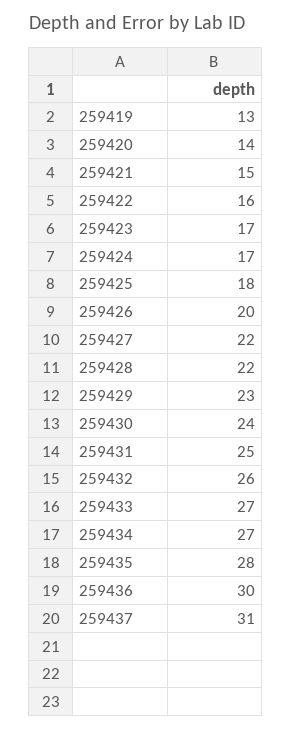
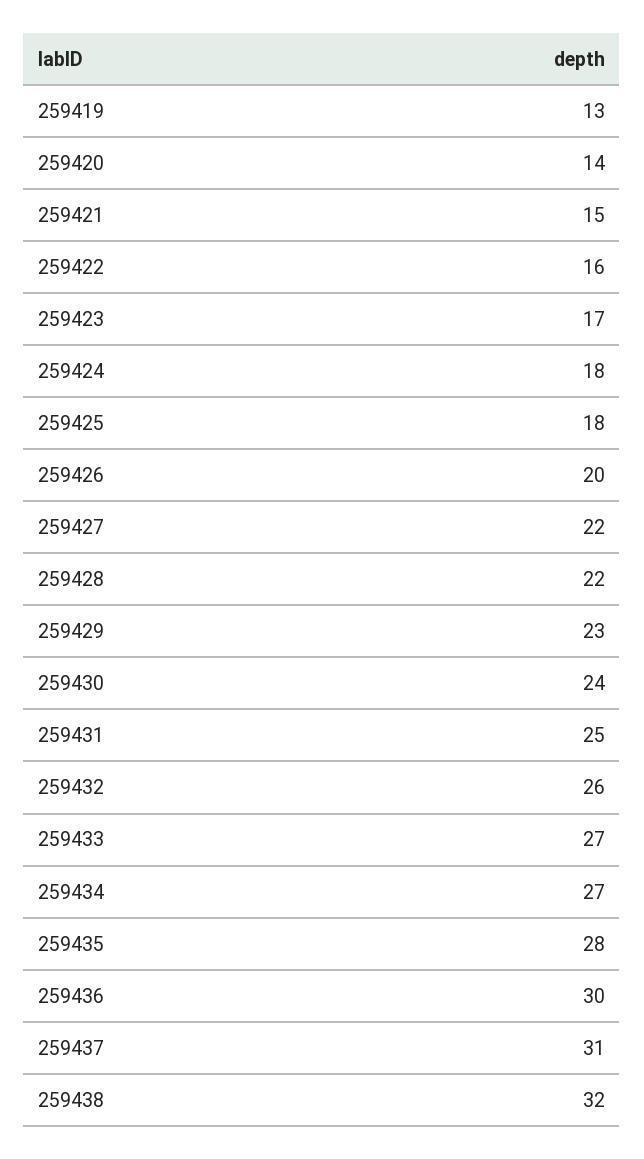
259424: 17 -> 18
259438: none -> 32

